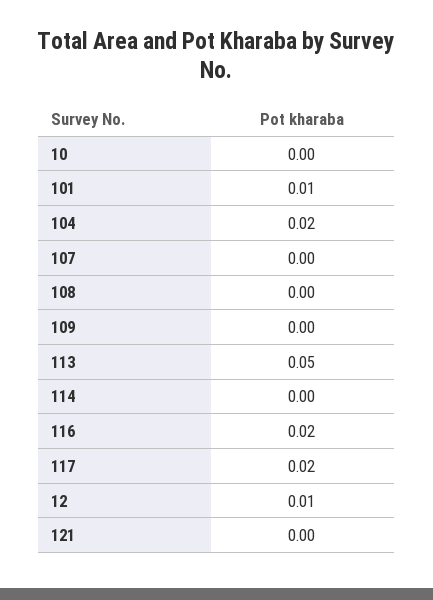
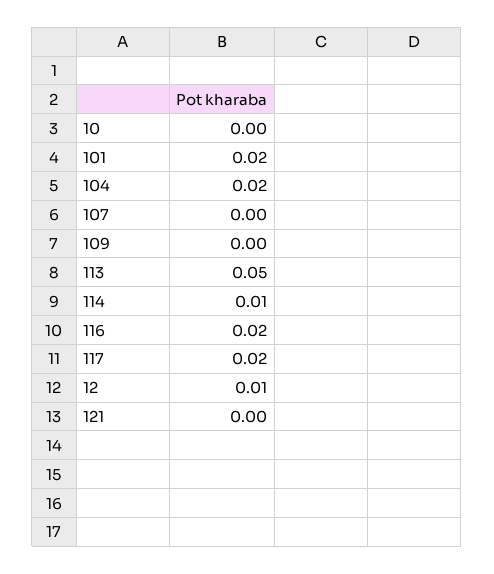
101: 0.01 -> 0.02
108: 0 -> none
114: 0 -> 0.01

